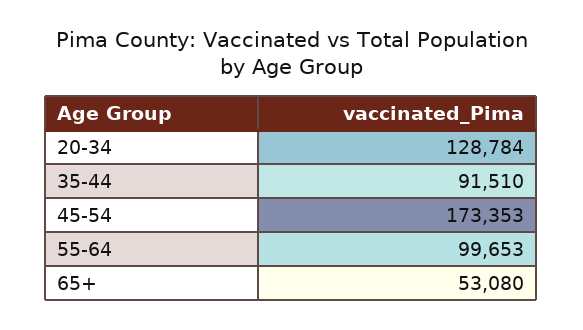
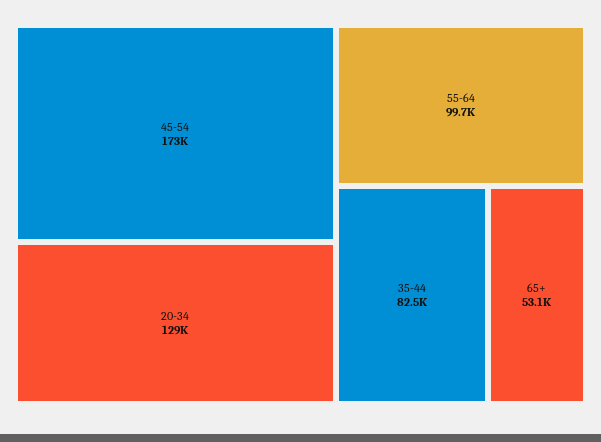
35-44: 91510 -> 82500

